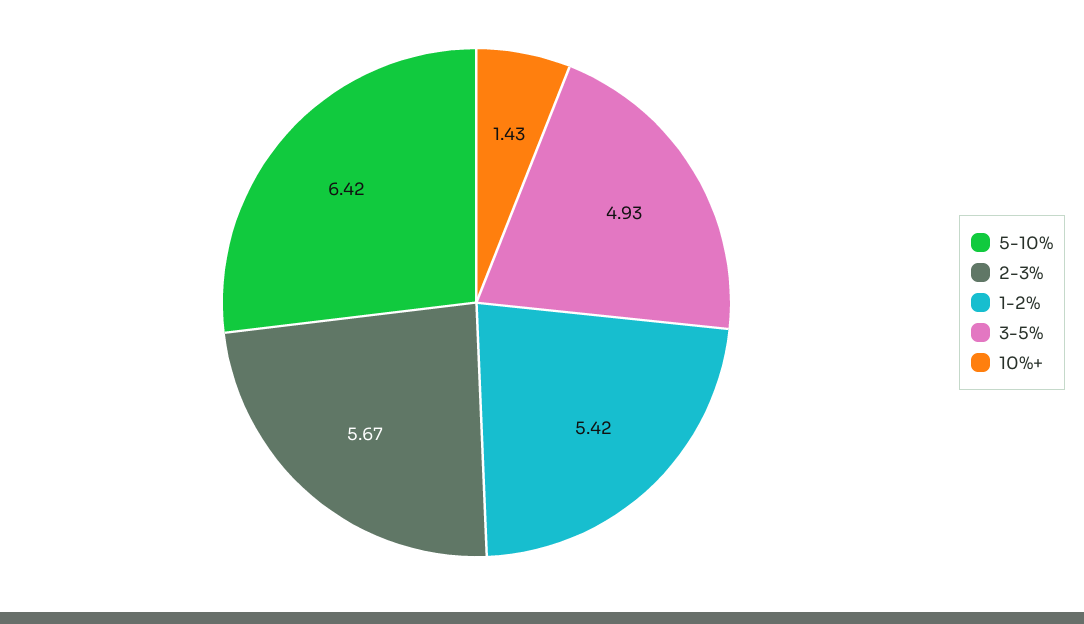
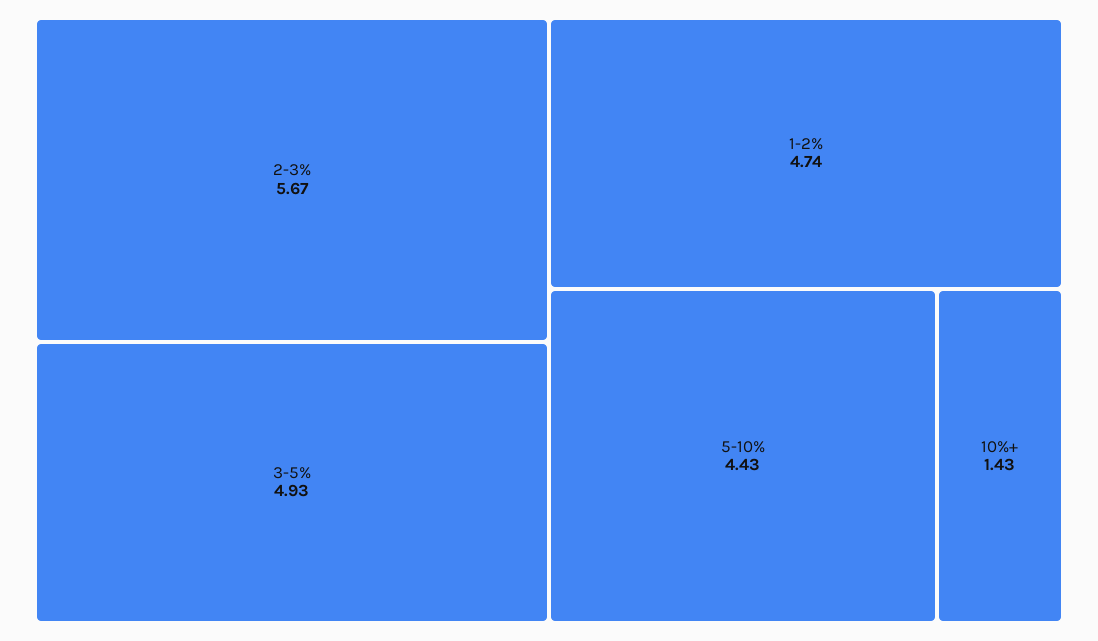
5-10%: 6.42 -> 4.43
1-2%: 5.42 -> 4.74

